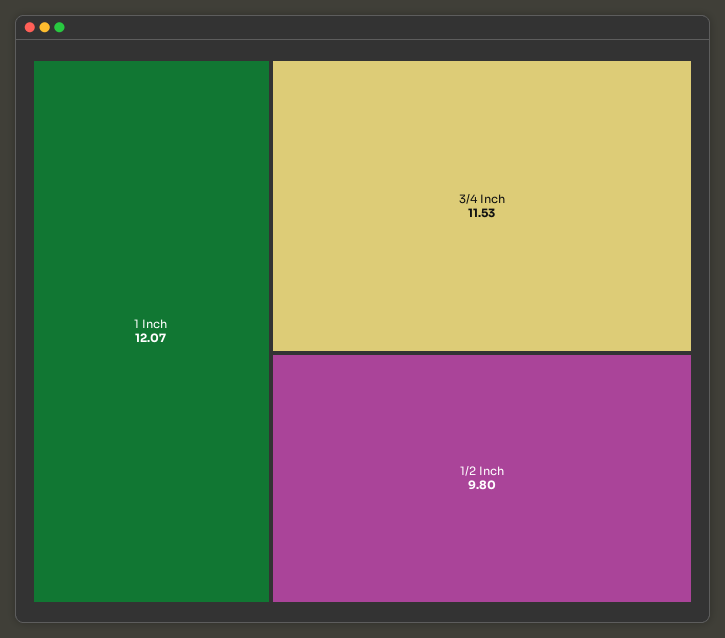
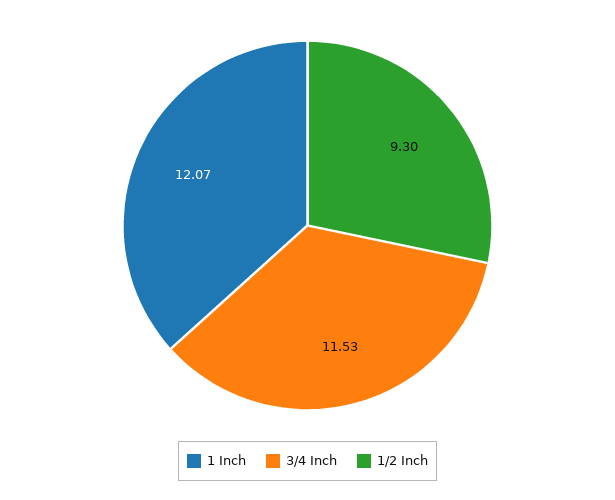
1/2 Inch: 9.8 -> 9.3

